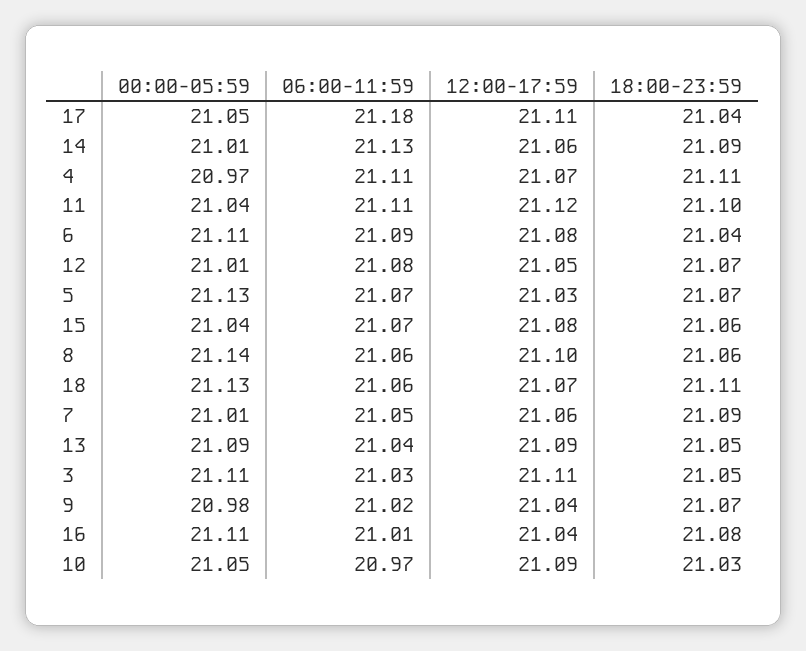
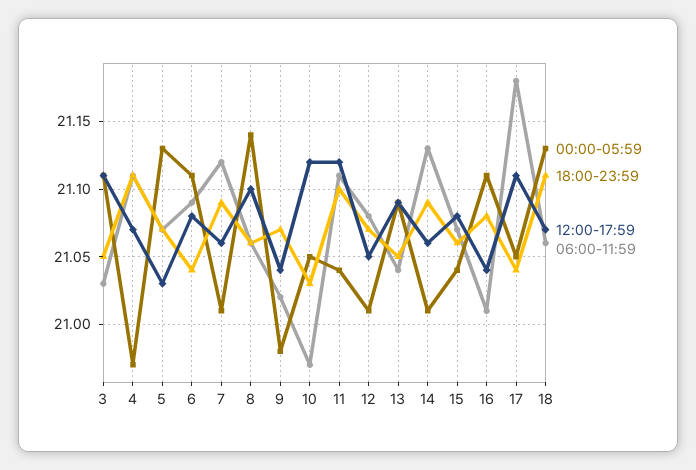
06:00-11:59, 7: 21.05 -> 21.12
12:00-17:59, 10: 21.09 -> 21.12

